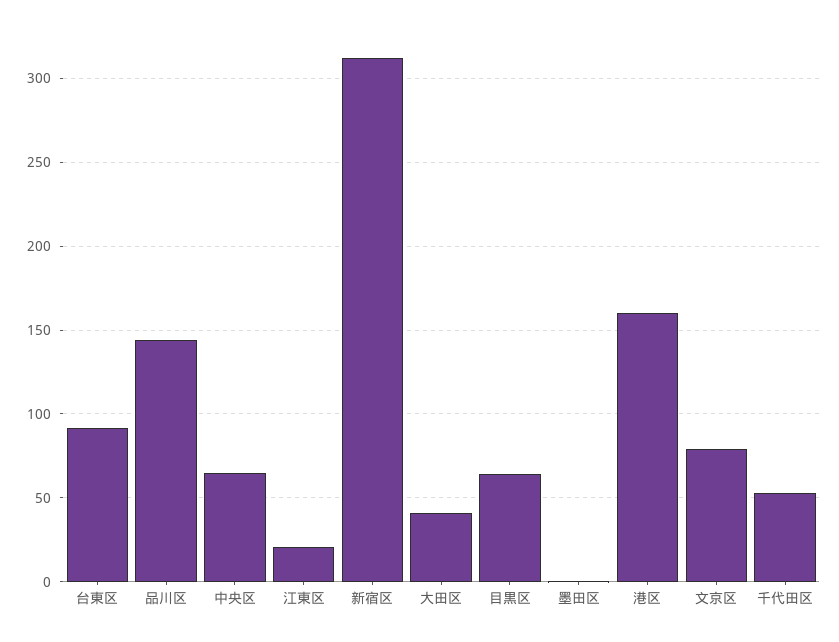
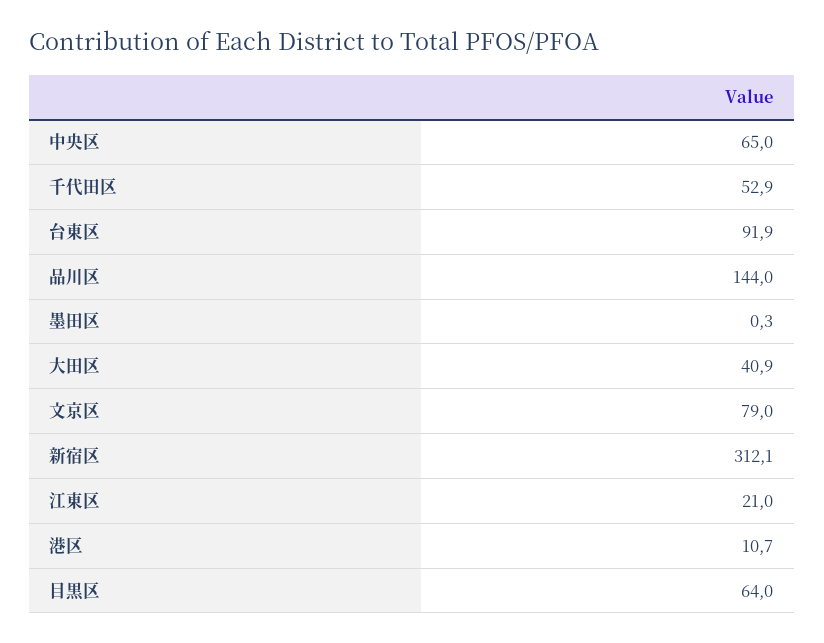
港区: 160 -> 10.7

